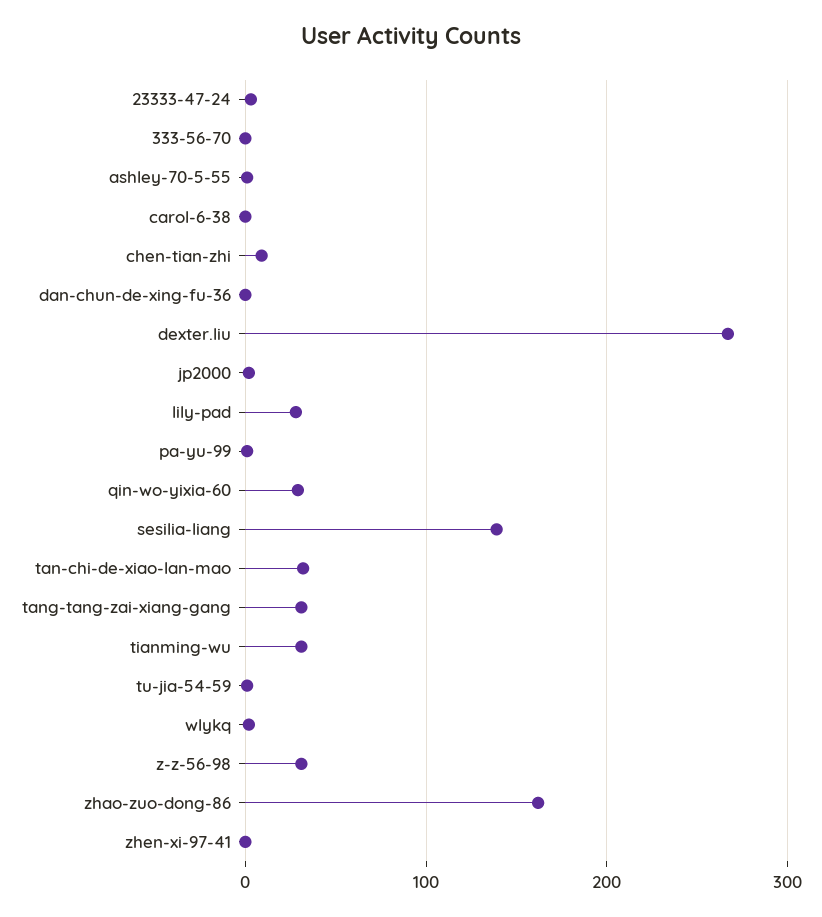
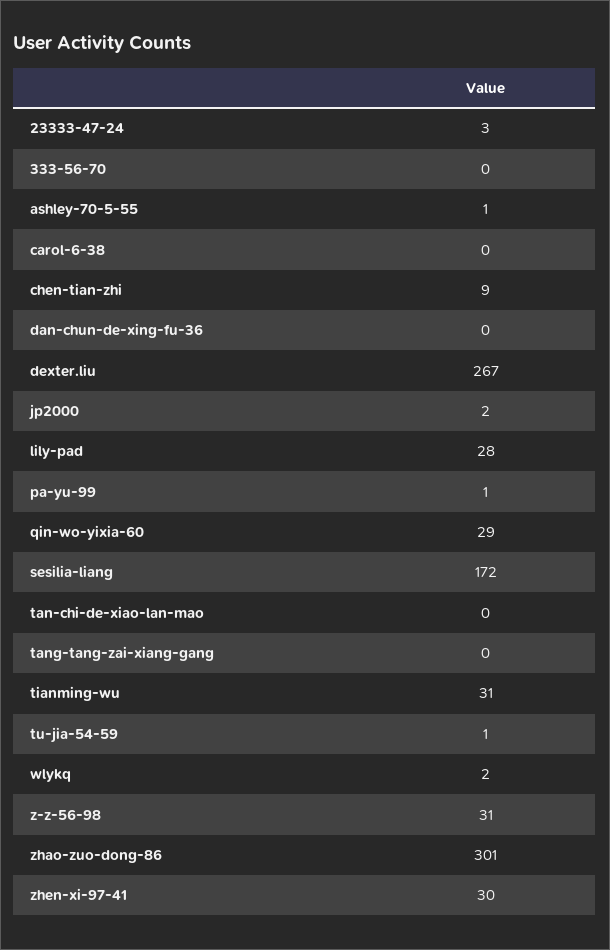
sesilia-liang: 140 -> 172
tan-chi-de-xiao-lan-mao: 30 -> 0
tang-tang-zai-xiang-gang: 30 -> 0
zhao-zuo-dong-86: 160 -> 301
zhen-xi-97-41: 0 -> 30

